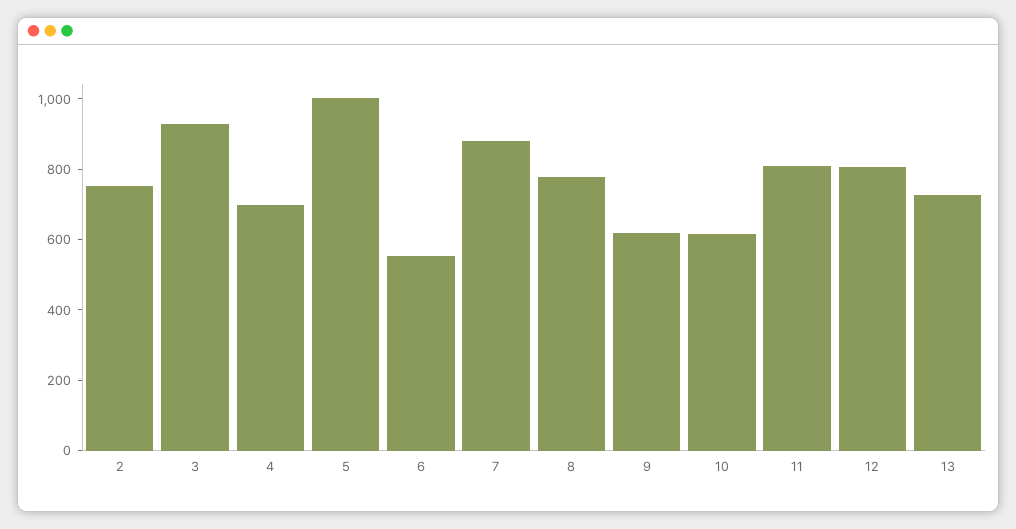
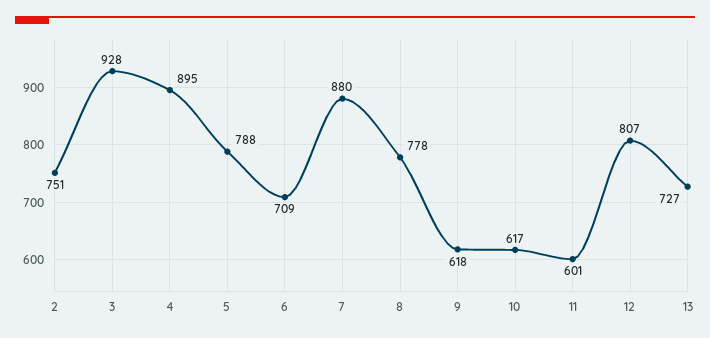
4: 700 -> 895
5: 1000 -> 788
6: 550 -> 709
11: 800 -> 601

